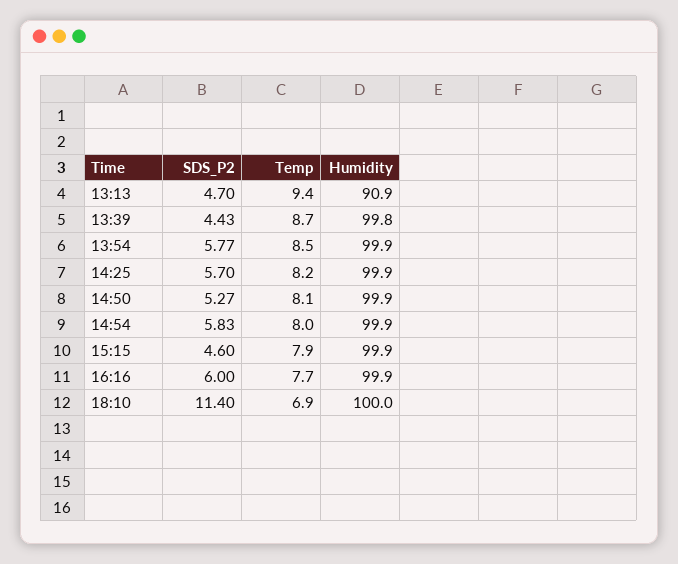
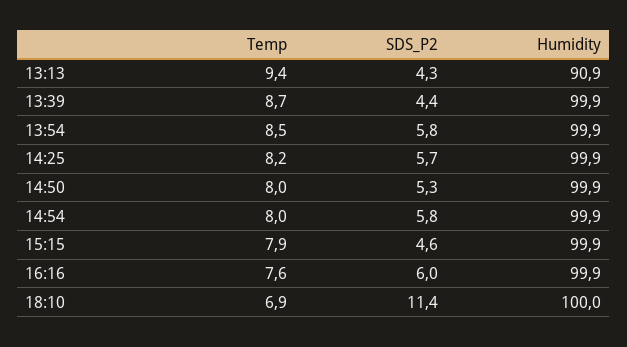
SDS_P2, 13:13: 4.7 -> 4.3
Humidity, 13:39: 99.8 -> 99.9
Temp, 14:50: 8.1 -> 8
Temp, 16:16: 7.7 -> 7.6

